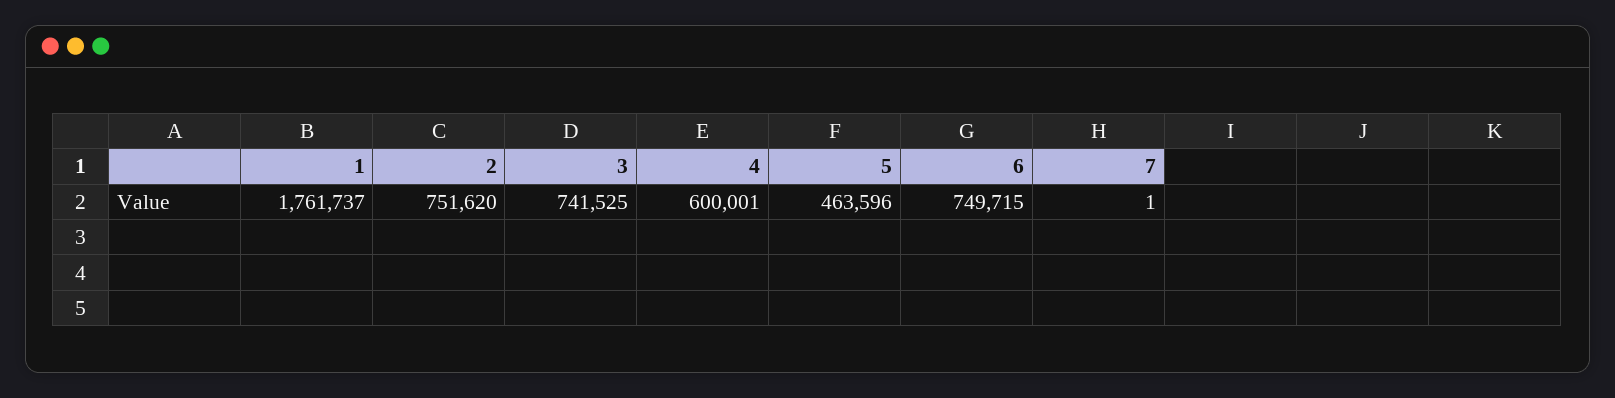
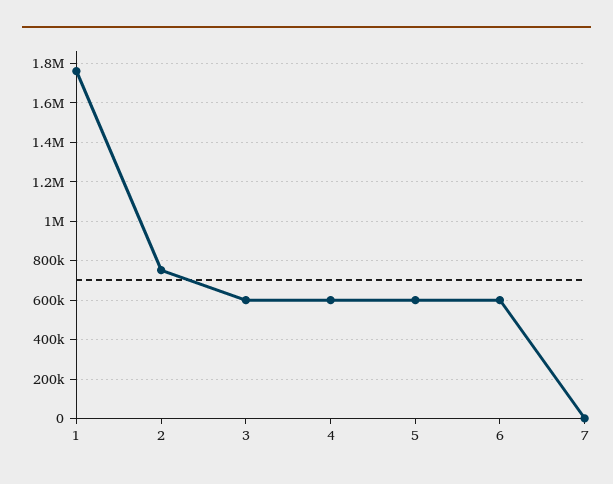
3: 741525 -> 600000
5: 463596 -> 600000
6: 749715 -> 600000

